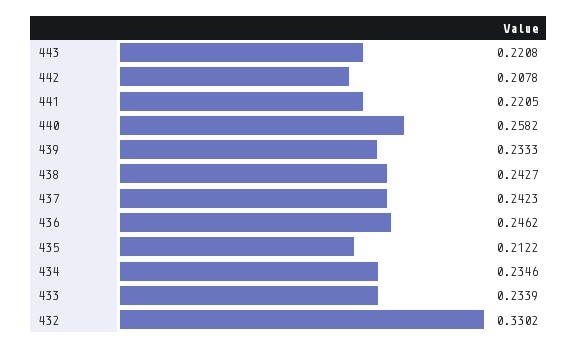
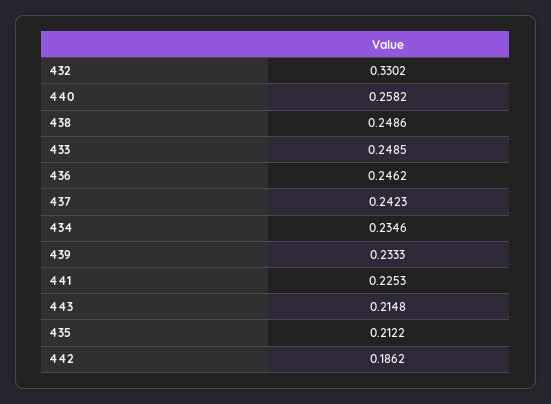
443: 0.2208 -> 0.2148
442: 0.2078 -> 0.1862
441: 0.2205 -> 0.2253
438: 0.2427 -> 0.2486
433: 0.2339 -> 0.2485

